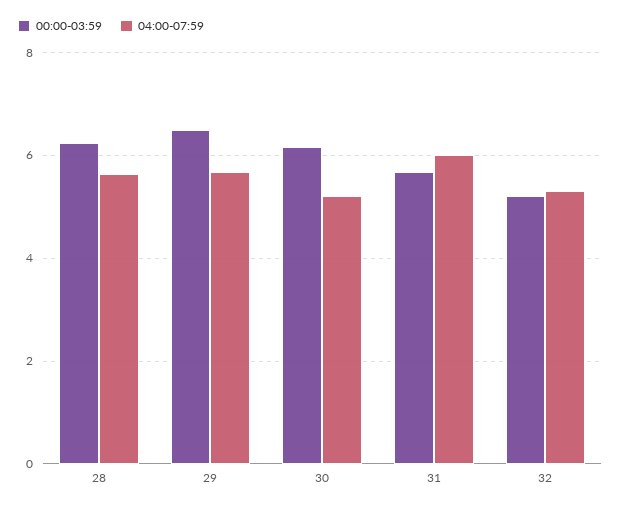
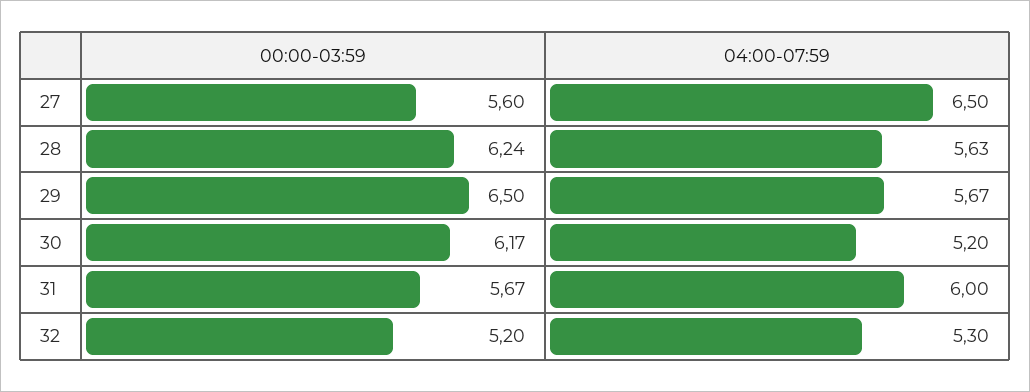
00:00-03:59, 27: none -> 5.6
04:00-07:59, 27: none -> 6.5

